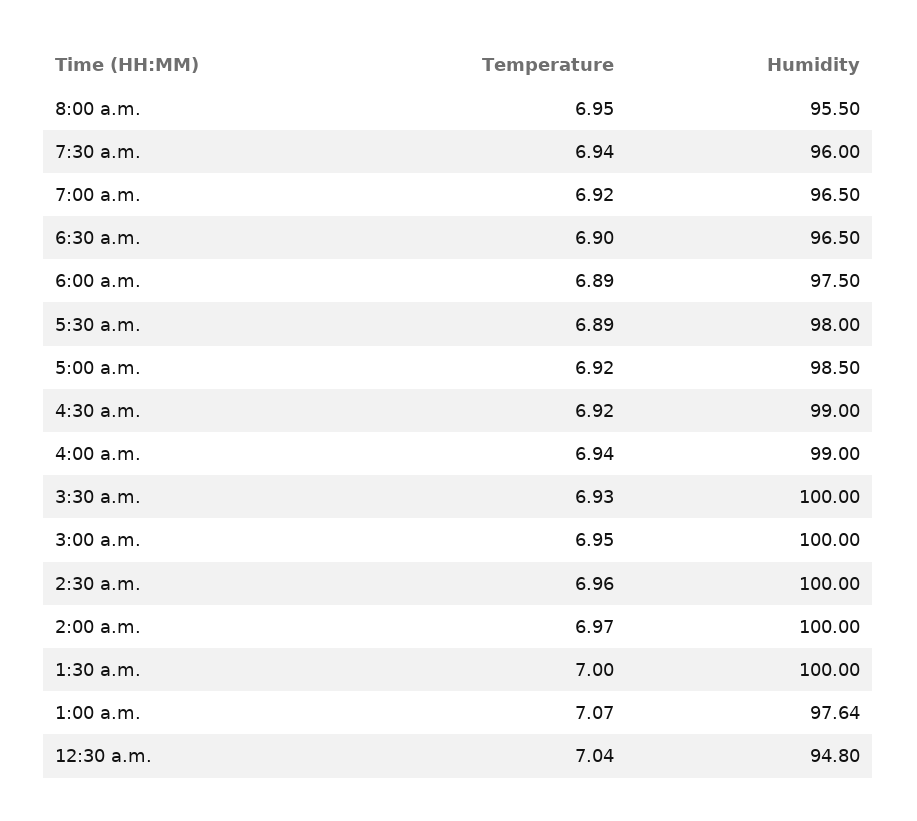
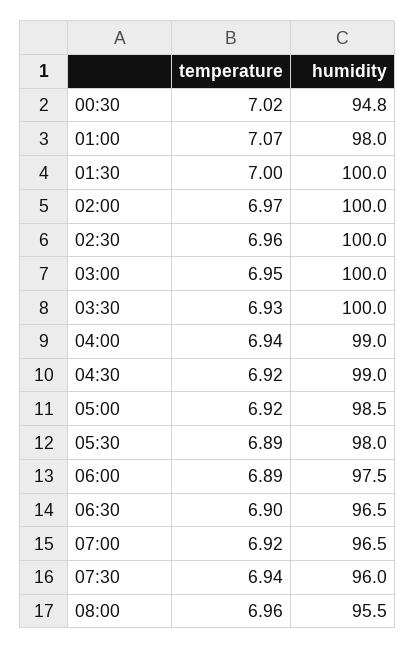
Temperature, 8:00 a.m.: 6.95 -> 6.96
Humidity, 1:00 a.m.: 97.64 -> 98
Temperature, 12:30 a.m.: 7.04 -> 7.02

